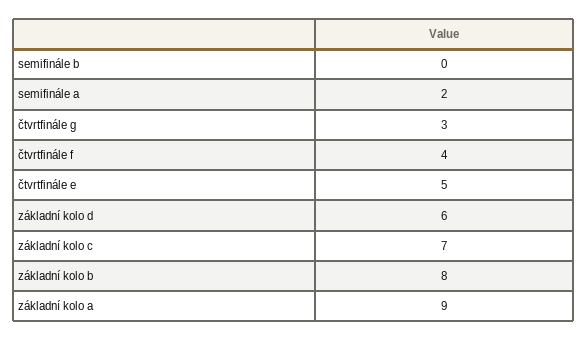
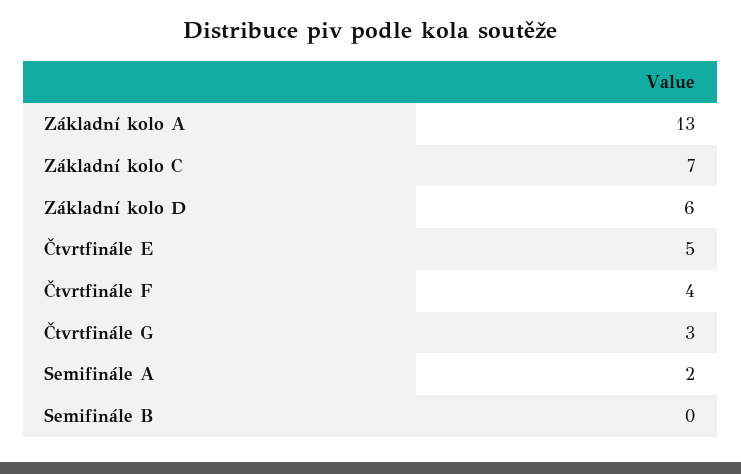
základní kolo b: 8 -> none
základní kolo a: 9 -> 13

